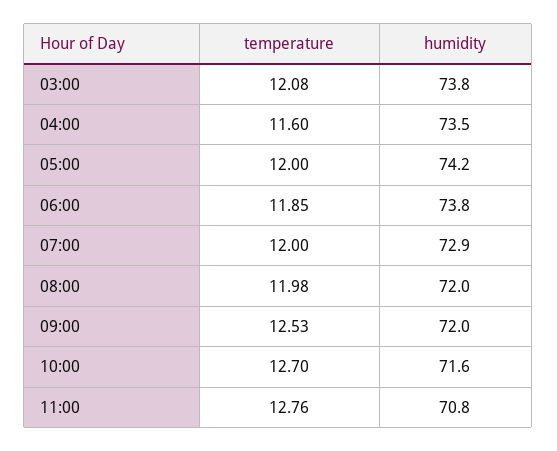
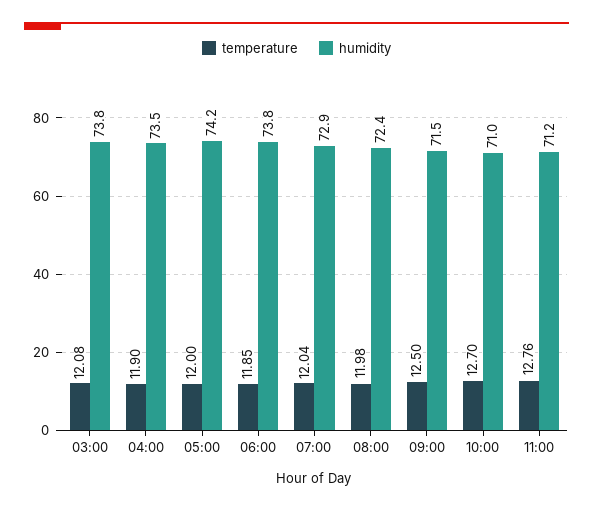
temperature, 04:00: 11.6 -> 11.9
temperature, 07:00: 12 -> 12.04
humidity, 08:00: 72 -> 72.4
temperature, 09:00: 12.53 -> 12.5
humidity, 09:00: 72 -> 71.5
humidity, 10:00: 71.6 -> 71
humidity, 11:00: 70.8 -> 71.2

